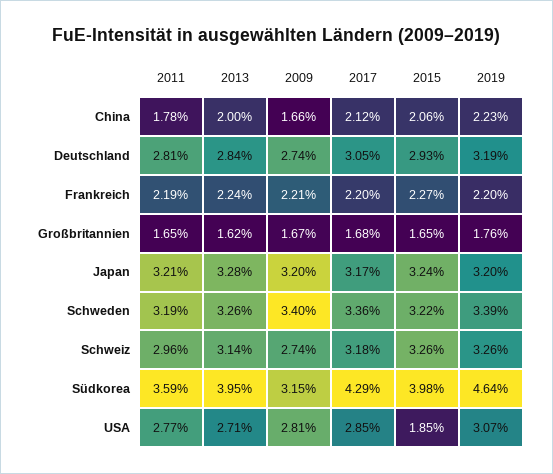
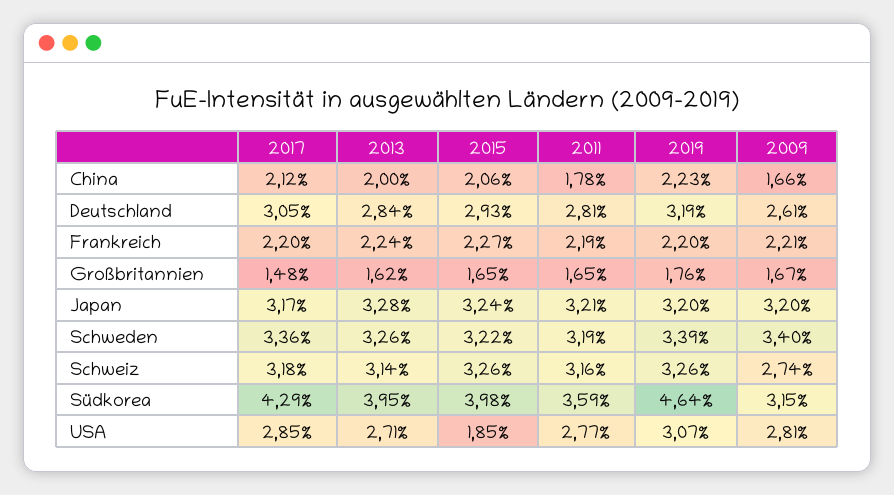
2009, Deutschland: 2.74 -> 2.61
2017, Großbritannien: 1.68 -> 1.48
2011, Schweiz: 2.96 -> 3.16

